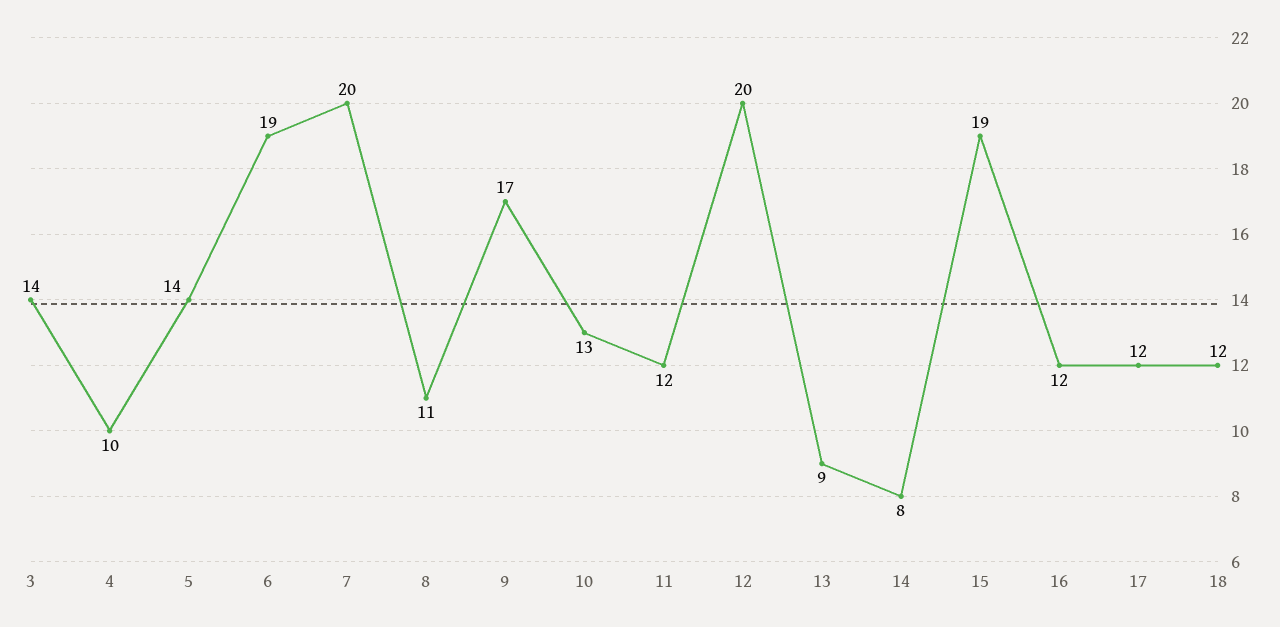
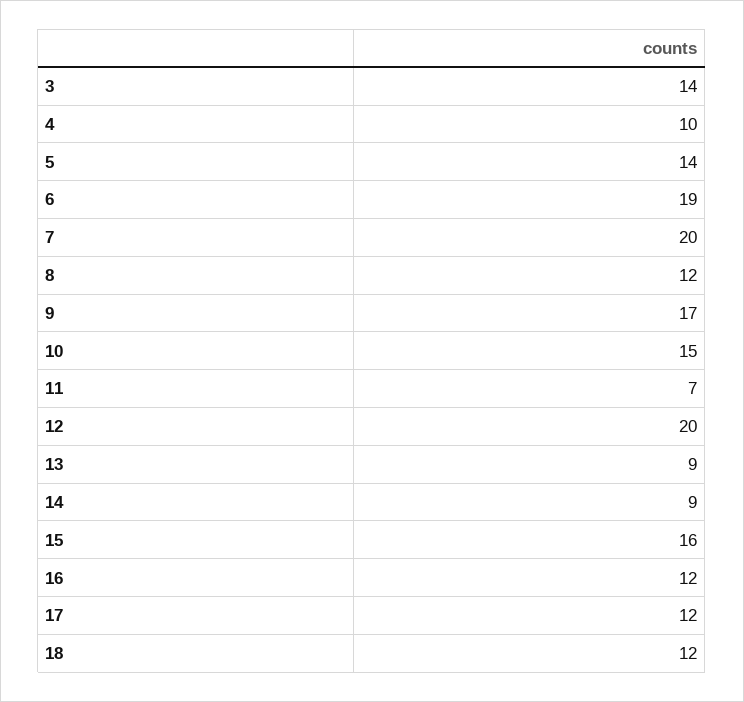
8: 11 -> 12
10: 13 -> 15
11: 12 -> 7
14: 8 -> 9
15: 19 -> 16

